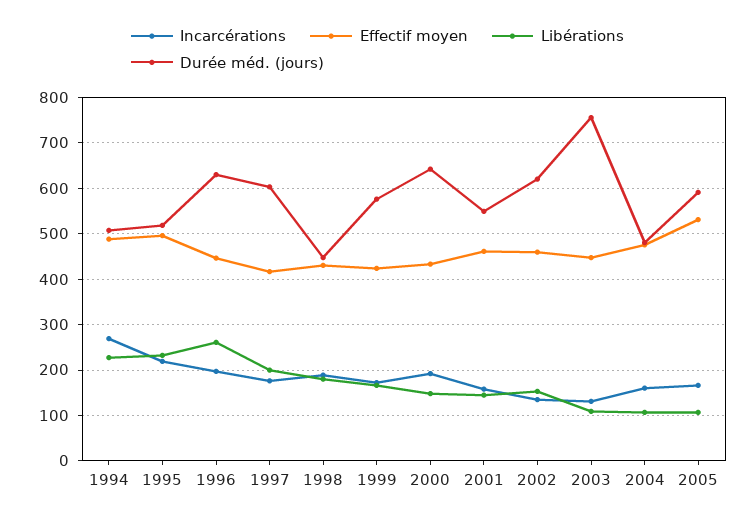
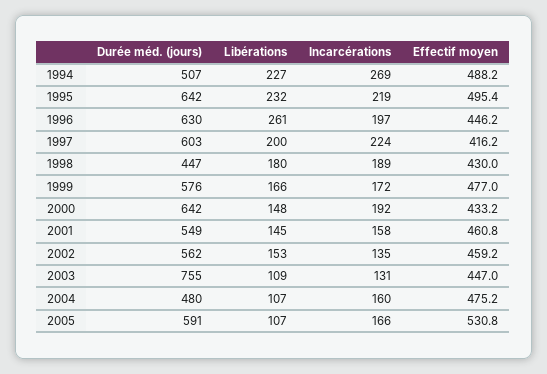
Durée méd. (jours), 1995: 520 -> 642
Incarcérations, 1997: 180 -> 224
Effectif moyen, 1999: 420 -> 477
Durée méd. (jours), 2002: 620 -> 562

